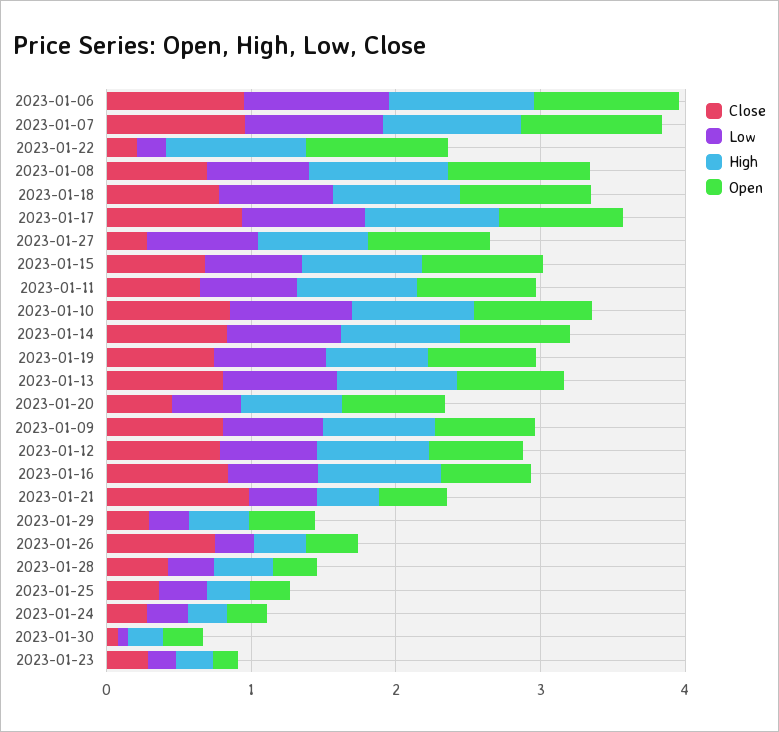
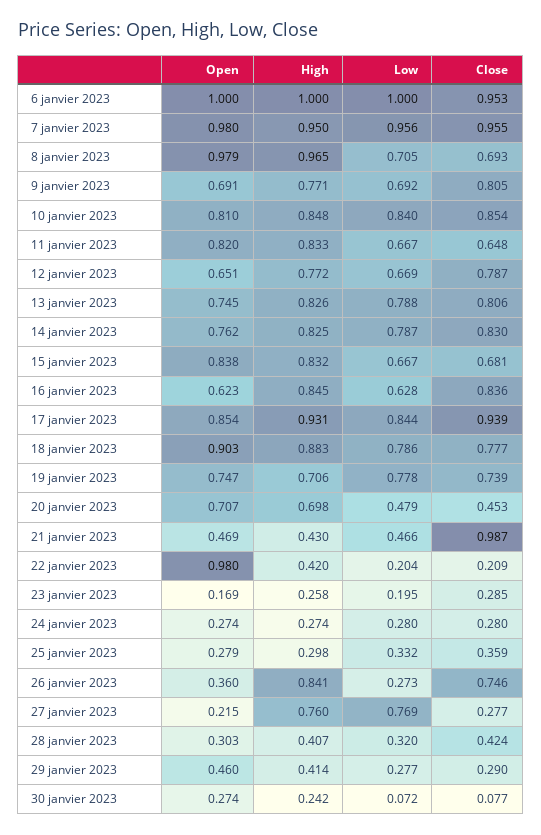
High, 2023-01-22: 1 -> 0.42
Open, 2023-01-27: 0.8 -> 0.215
High, 2023-01-26: 0.4 -> 0.841

